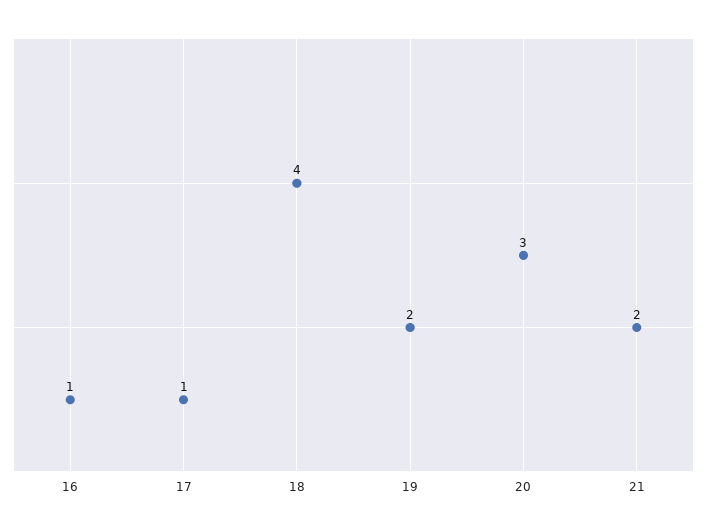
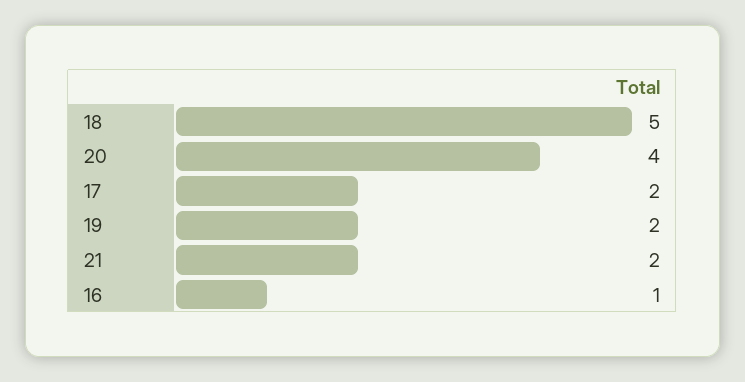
17: 1 -> 2
18: 4 -> 5
20: 3 -> 4

